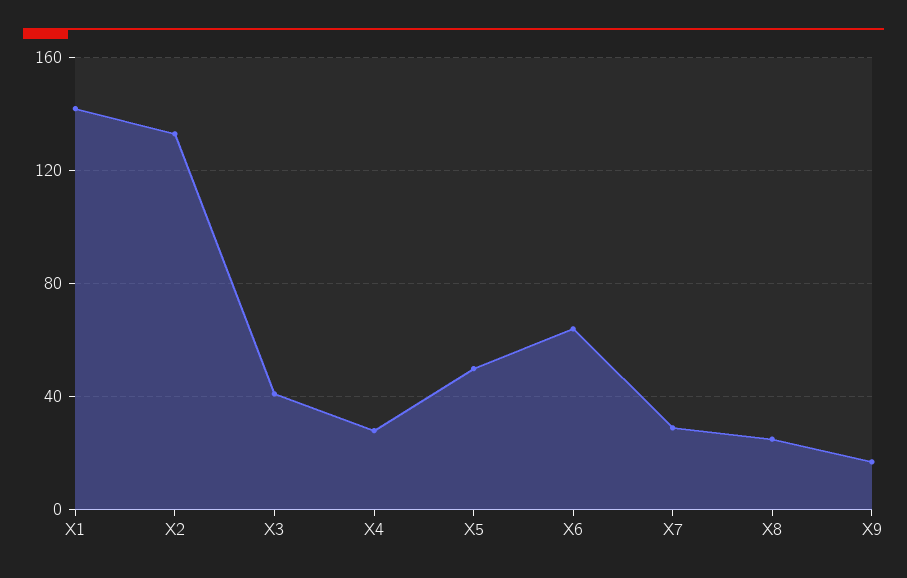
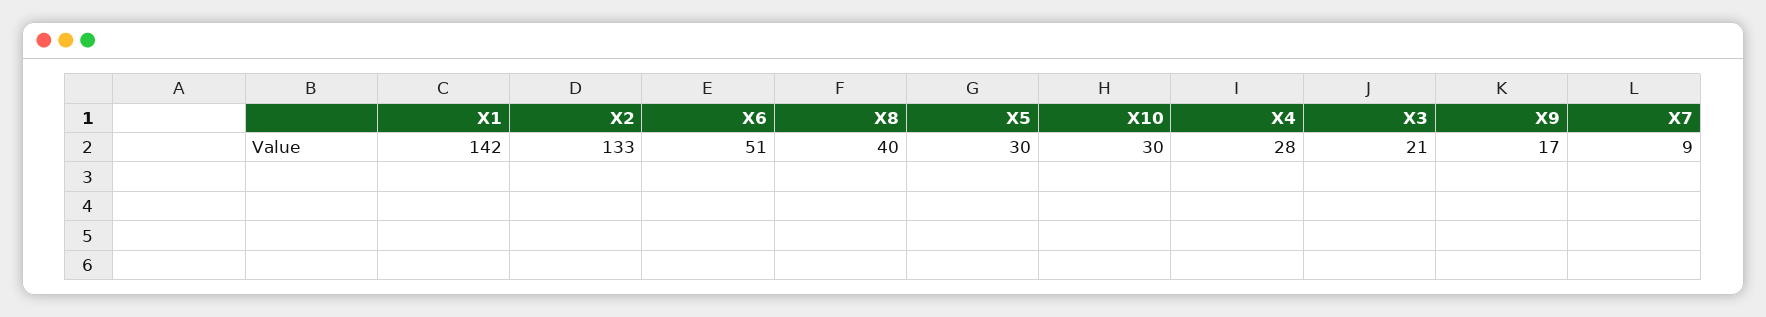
X3: 40 -> 21
X5: 50 -> 30
X6: 65 -> 51
X7: 30 -> 9
X8: 25 -> 40
X10: none -> 30

